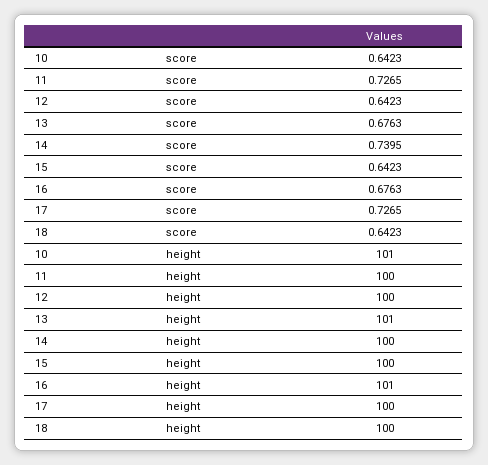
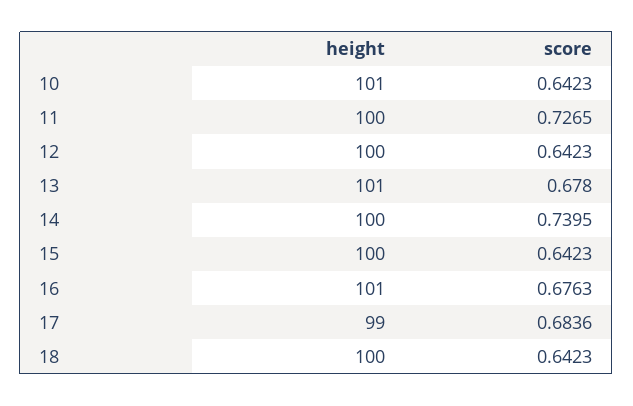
13, score: 0.6763 -> 0.678
17, score: 0.7265 -> 0.6836
17, height: 100 -> 99

